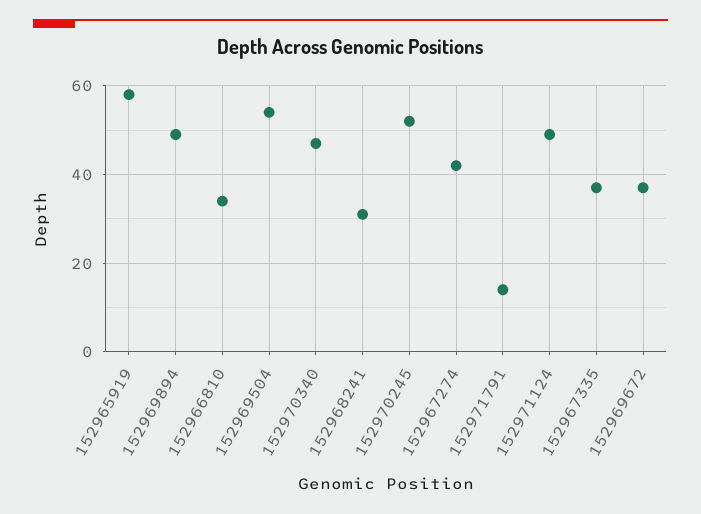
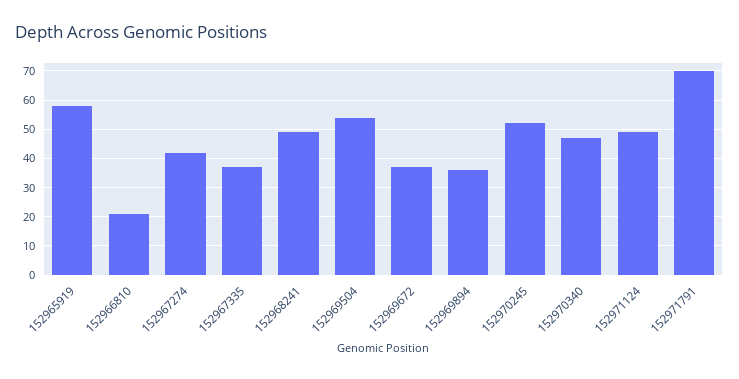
152969894: 50 -> 35
152966810: 35 -> 20
152968241: 30 -> 50
152971791: 15 -> 70

